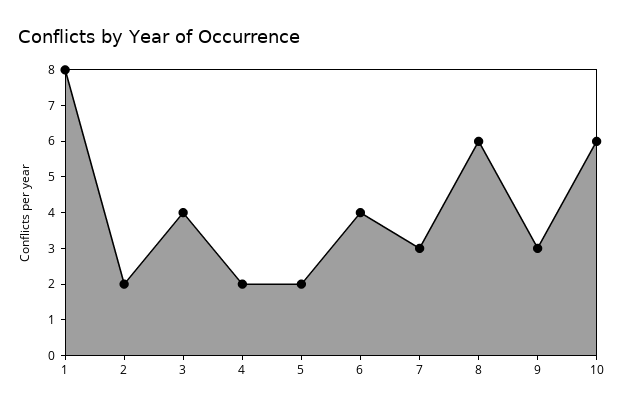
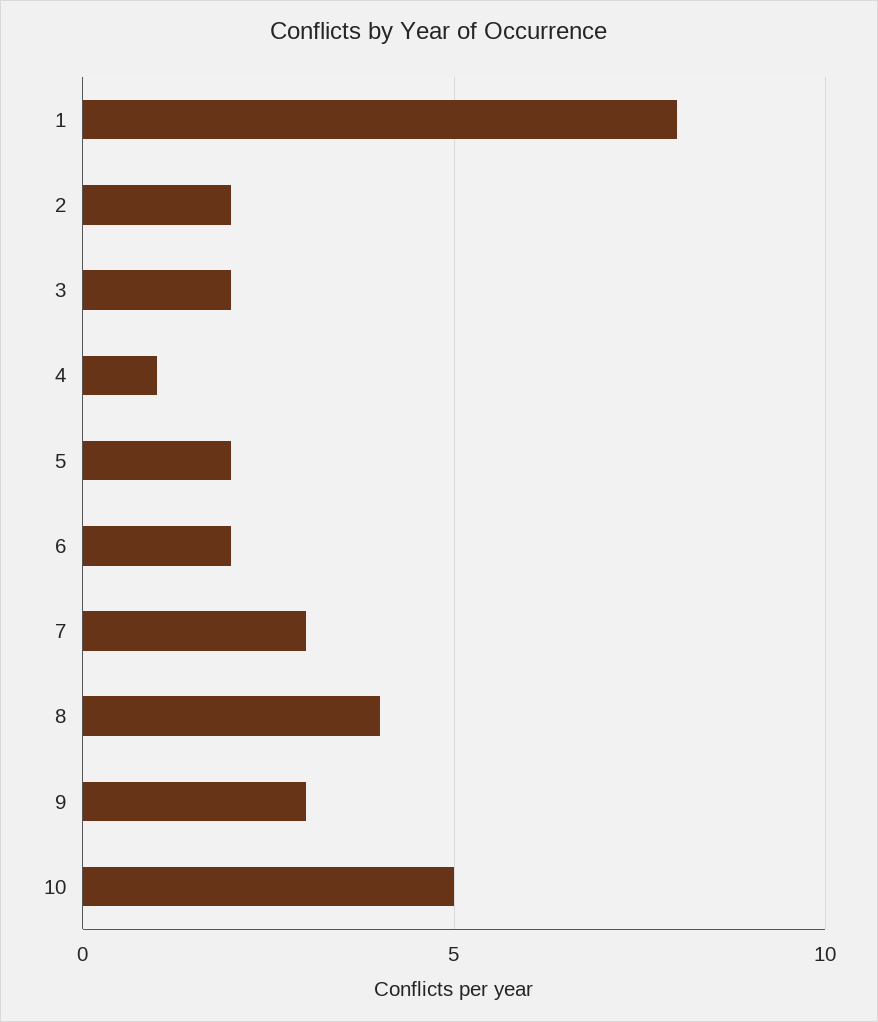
3: 4 -> 2
4: 2 -> 1
6: 4 -> 2
8: 6 -> 4
10: 6 -> 5

